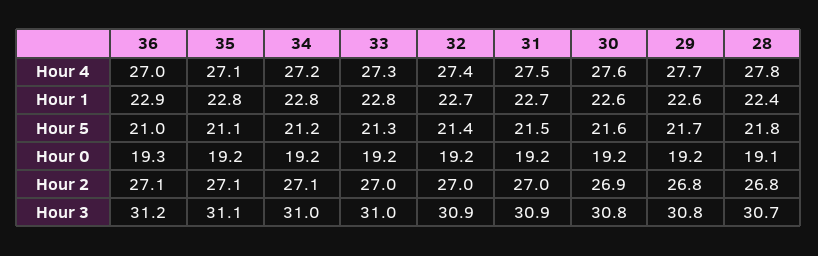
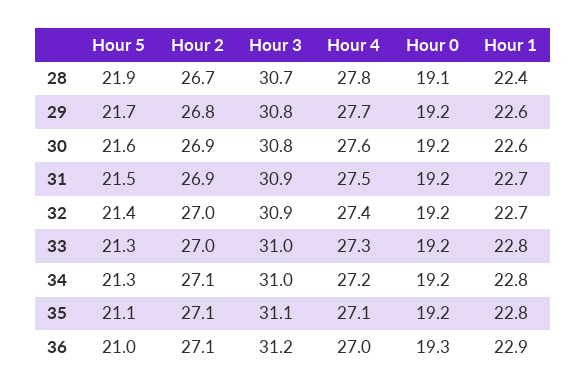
34, Hour 5: 21.2 -> 21.3
28, Hour 5: 21.8 -> 21.9
31, Hour 2: 27 -> 26.9
28, Hour 2: 26.8 -> 26.7

